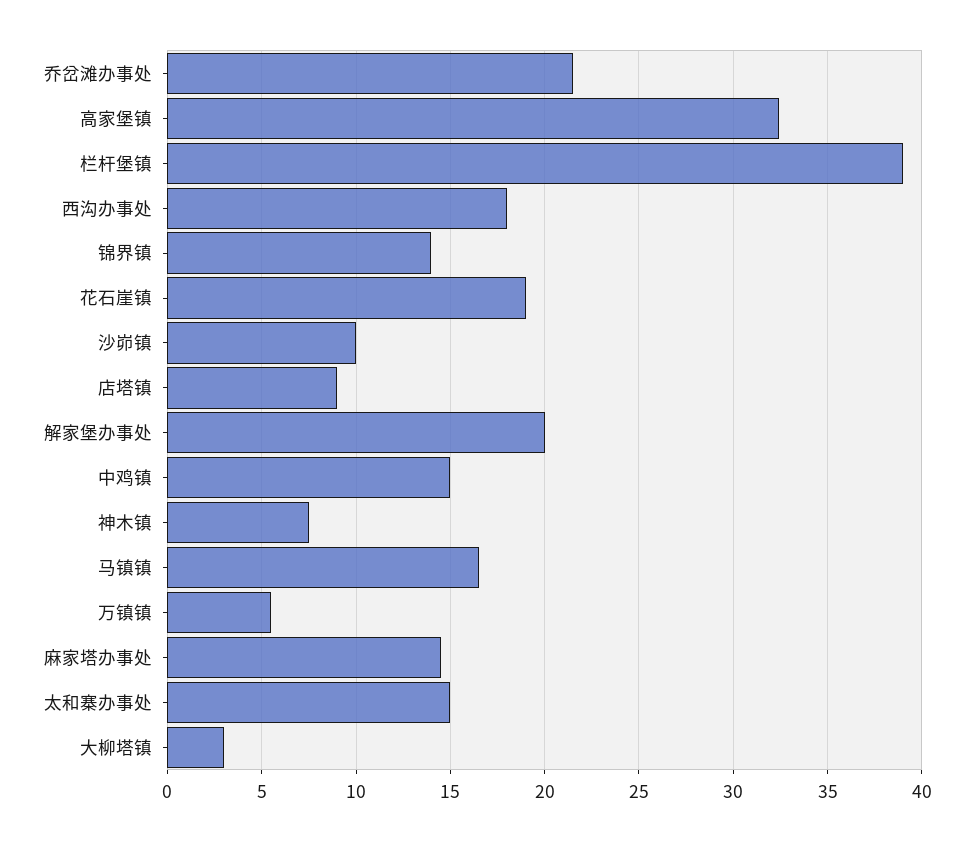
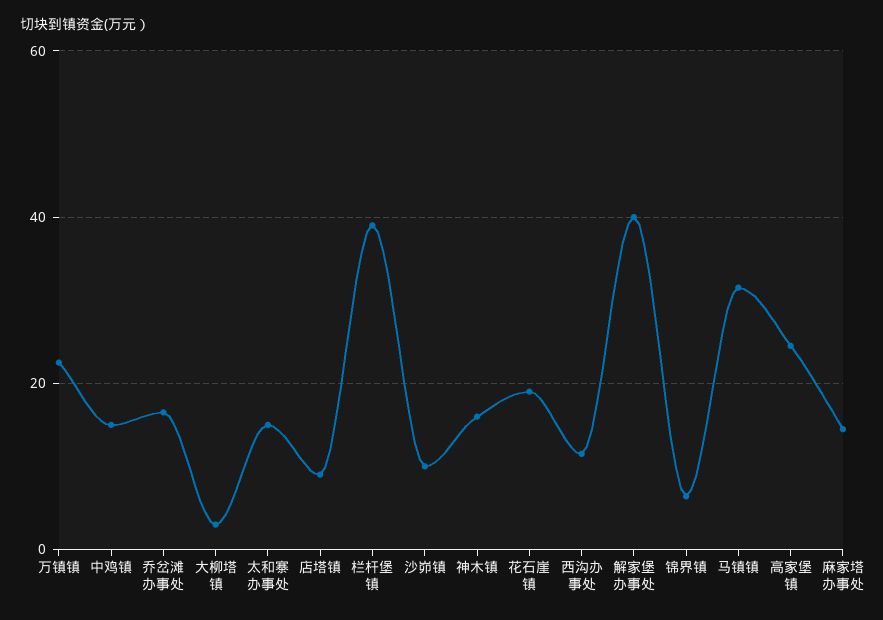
乔岔滩办事处: 21.5 -> 16
高家堡镇: 32.5 -> 24
西沟办事处: 18 -> 12
锦界镇: 14 -> 6
解家堡办事处: 20 -> 40
神木镇: 7.5 -> 16
马镇镇: 16.5 -> 32
万镇镇: 5.5 -> 22

